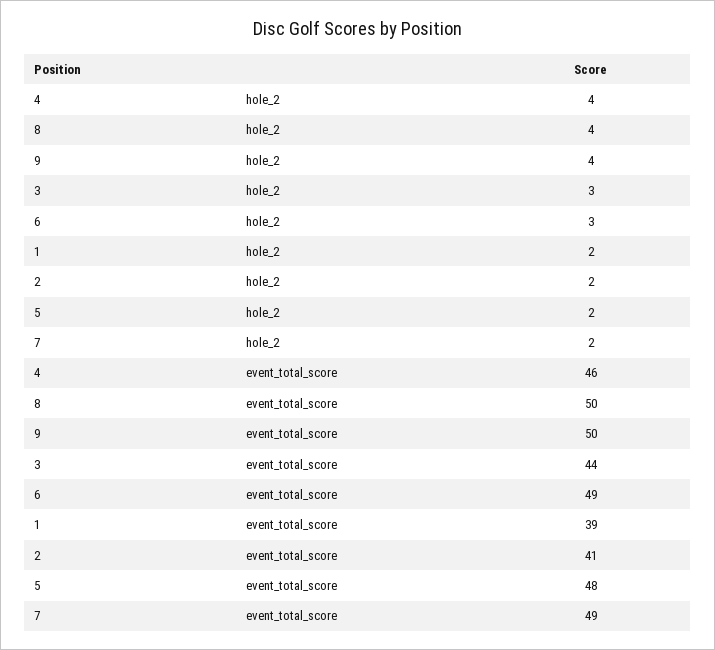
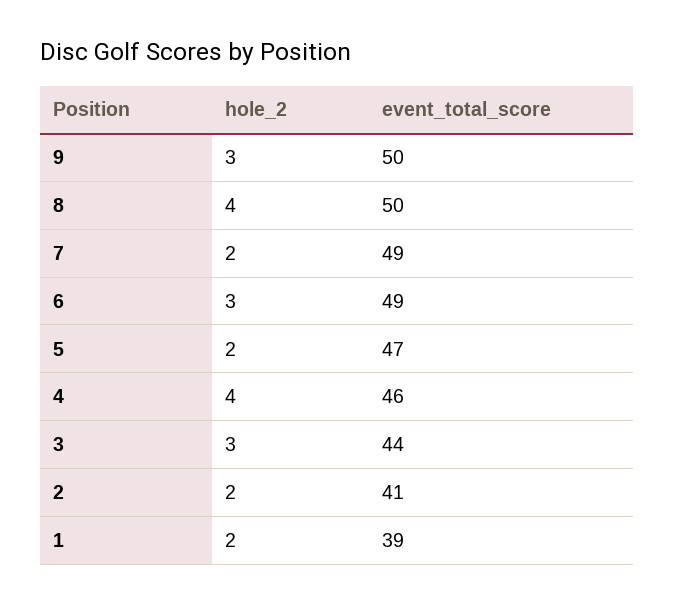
9, hole_2: 4 -> 3
5, event_total_score: 48 -> 47

